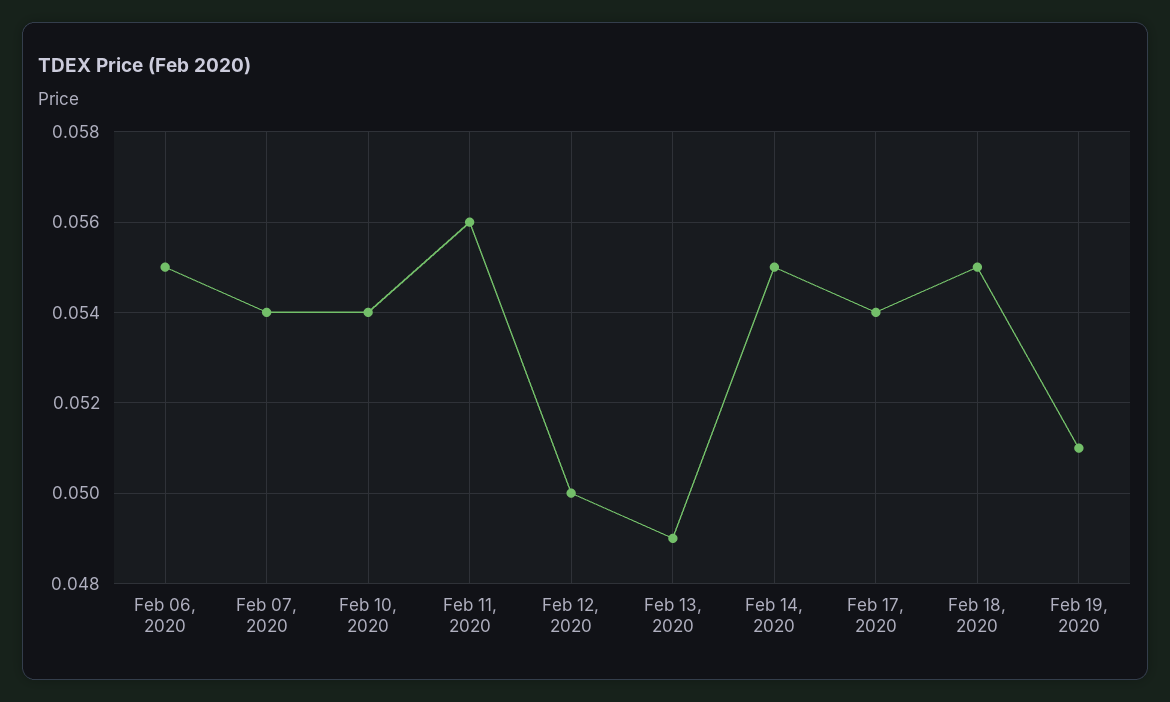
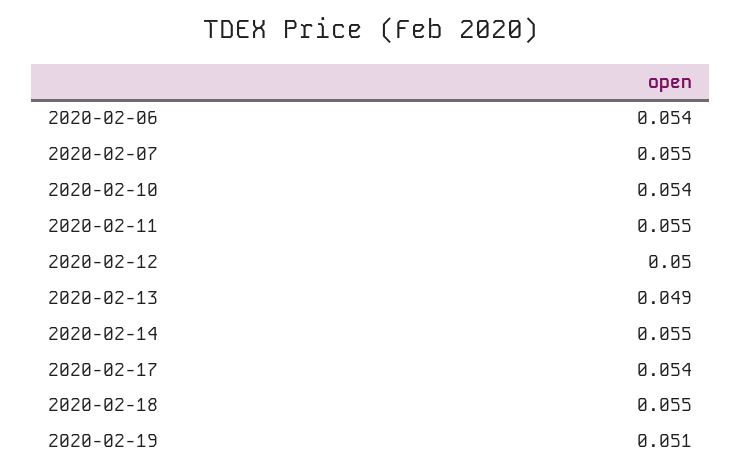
Feb 06, 2020: 0.055 -> 0.054
Feb 07, 2020: 0.054 -> 0.055
Feb 11, 2020: 0.056 -> 0.055

